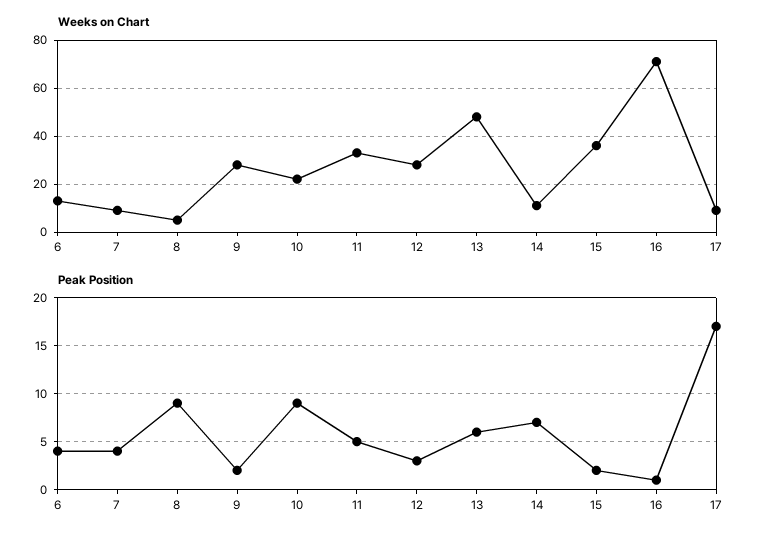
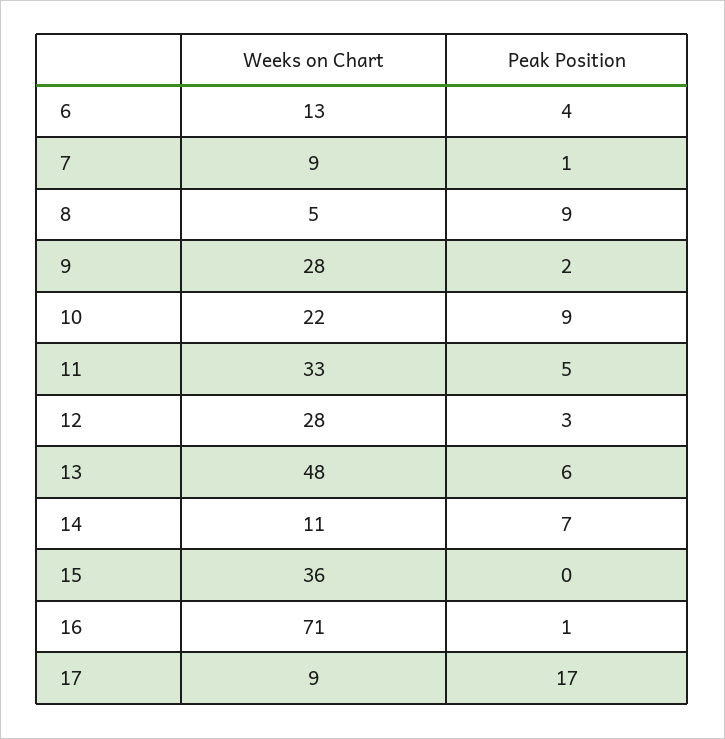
Peak Position, 7: 4 -> 1
Peak Position, 15: 2 -> 0

